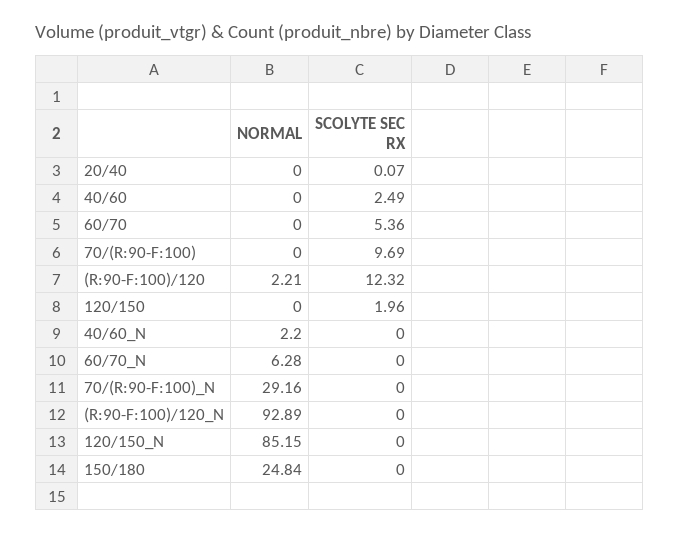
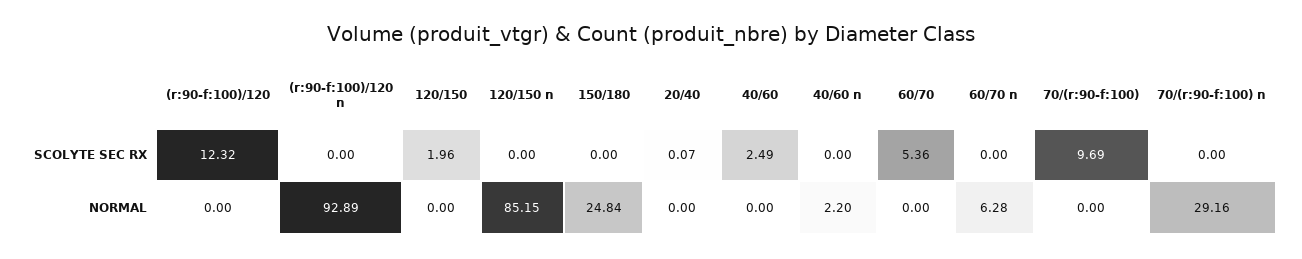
NORMAL, (R:90-F:100)/120: 2.21 -> 0

